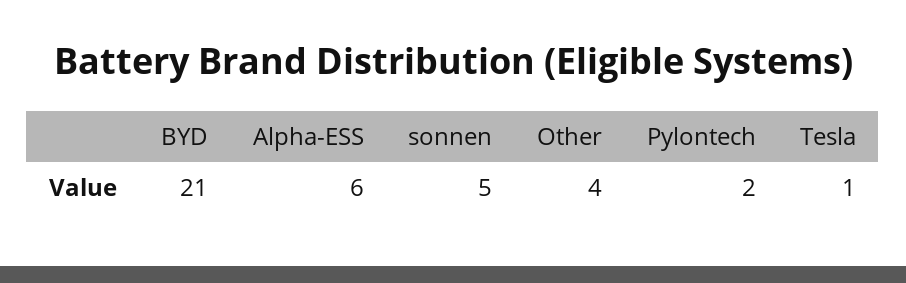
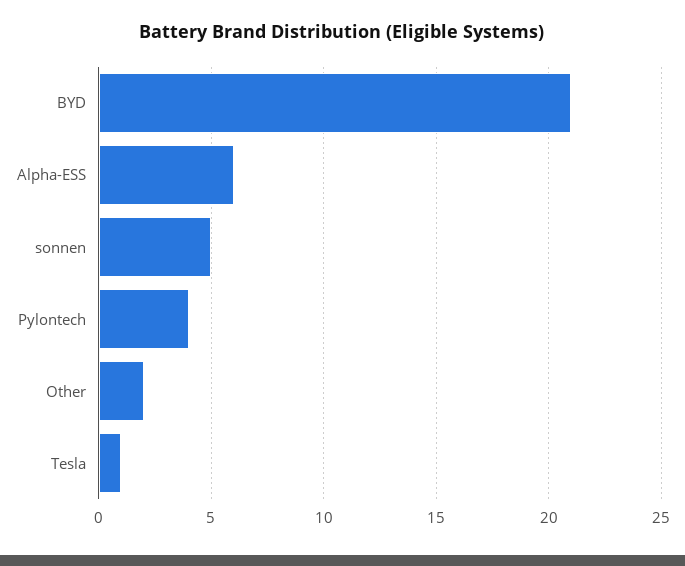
Other: 4 -> 2
Pylontech: 2 -> 4

